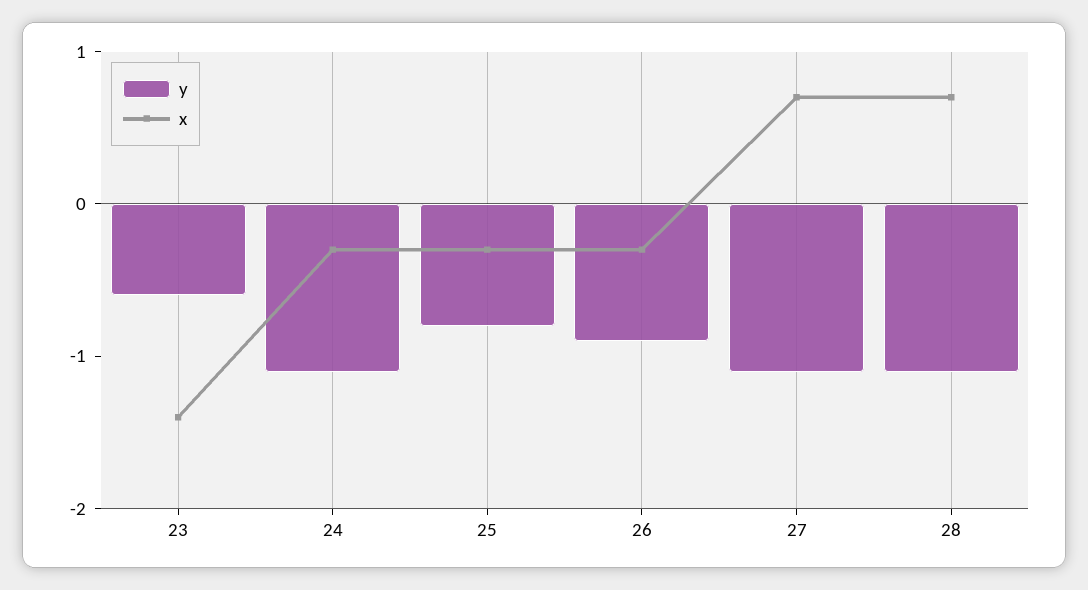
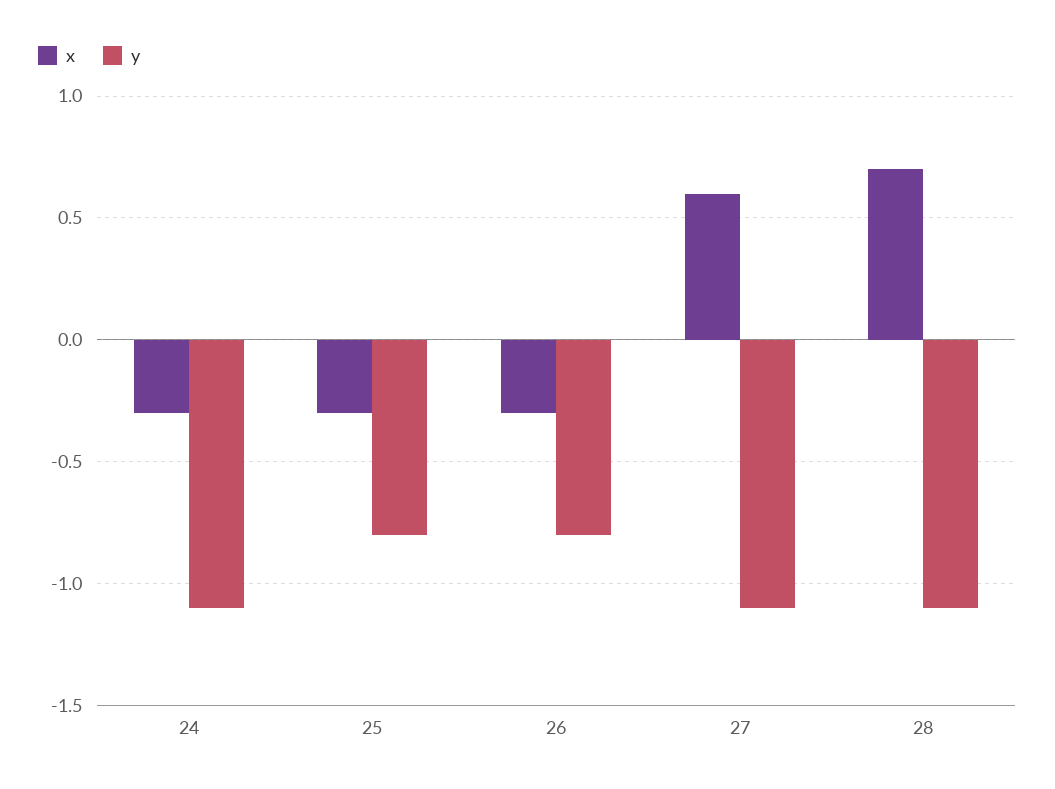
y, 23: -0.6 -> none
x, 23: -1.4 -> none
y, 26: -0.9 -> -0.8
x, 27: 0.7 -> 0.6

